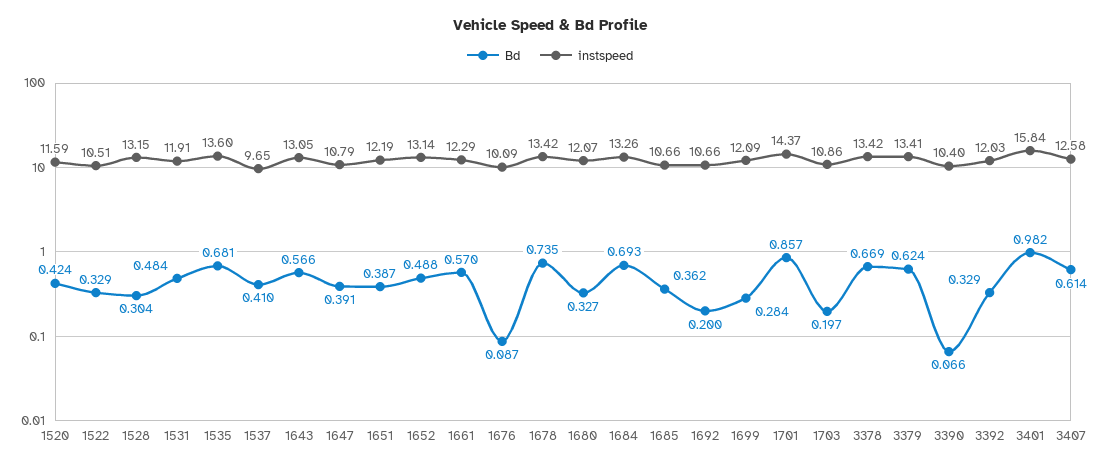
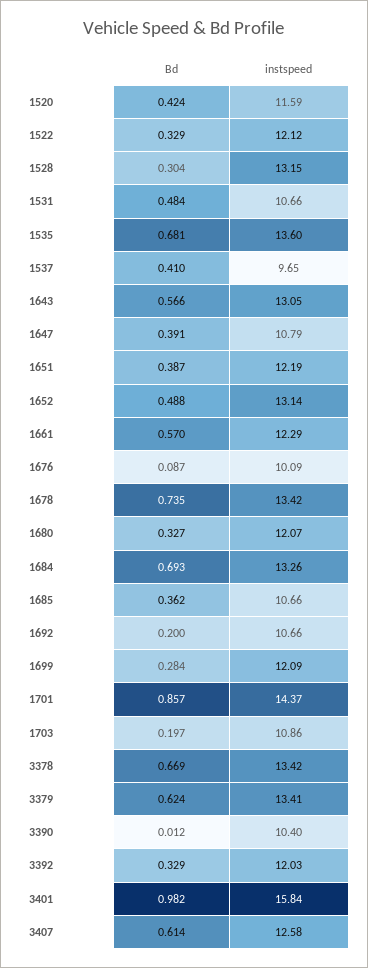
instspeed, 1522: 10.51 -> 12.12
instspeed, 1531: 11.91 -> 10.66
Bd, 3390: 0.066 -> 0.012

